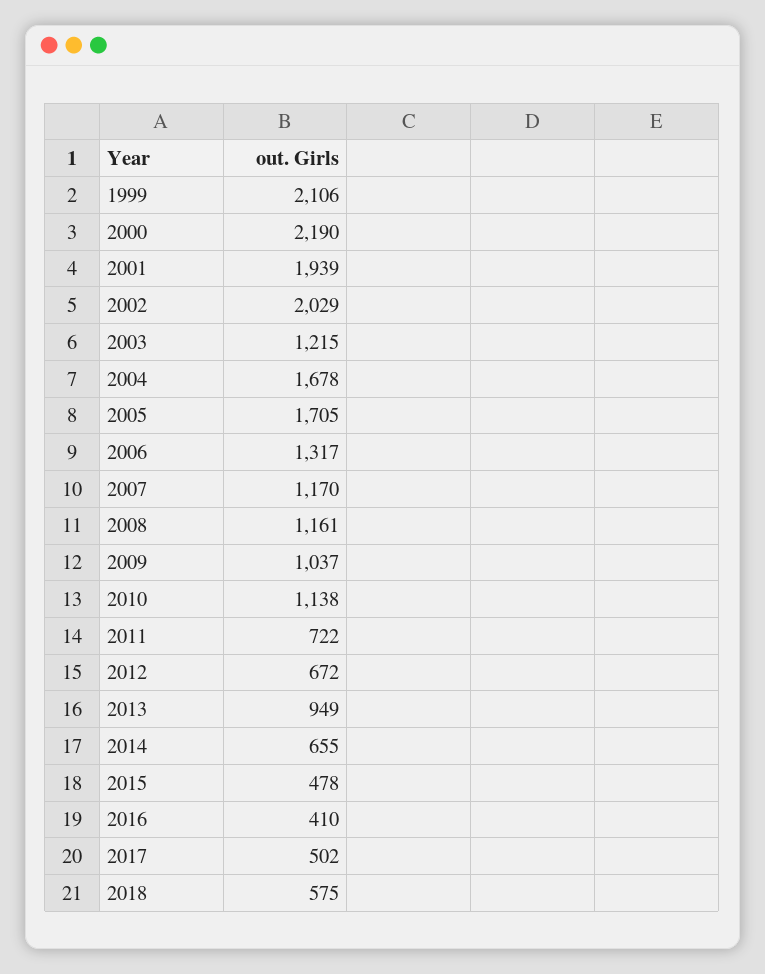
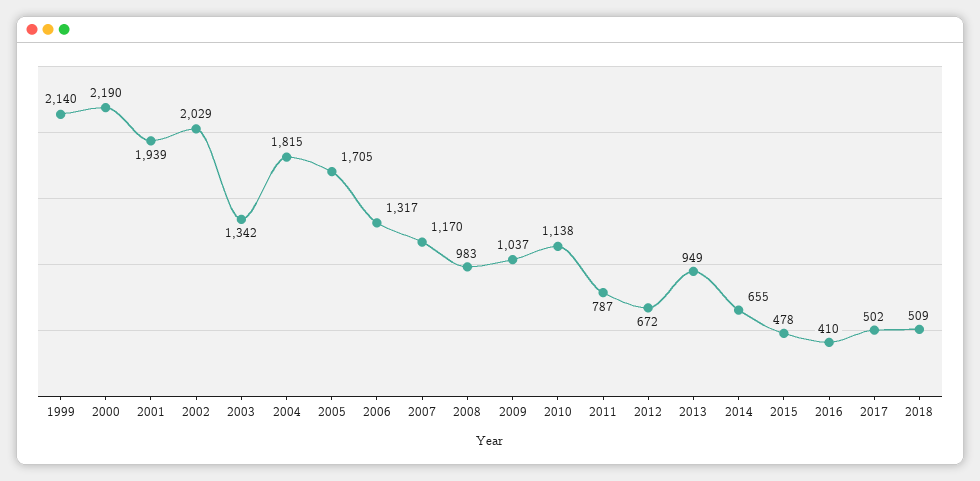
1999: 2106 -> 2140
2003: 1215 -> 1342
2004: 1678 -> 1815
2008: 1161 -> 983
2011: 722 -> 787
2018: 575 -> 509

